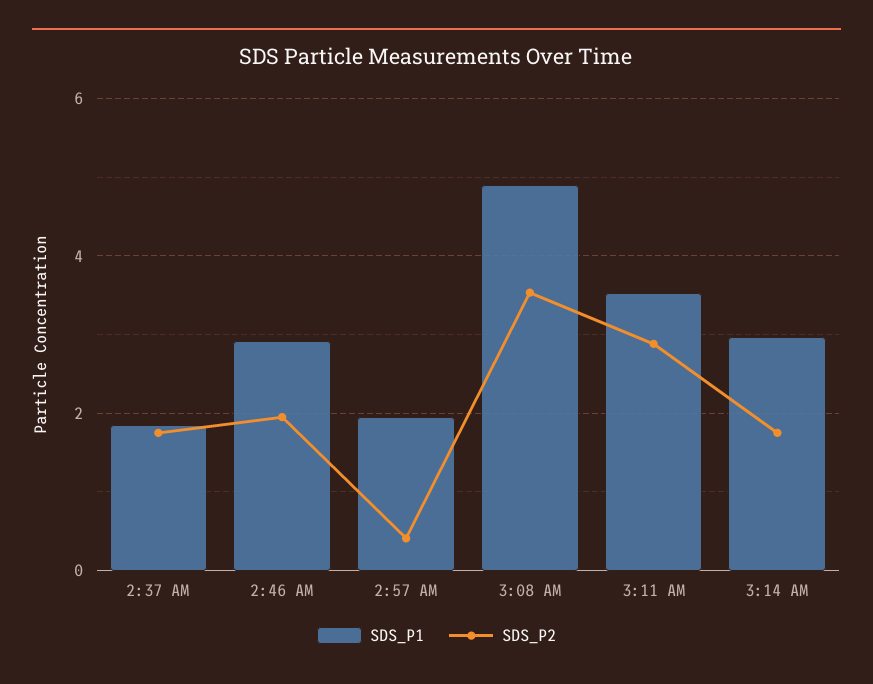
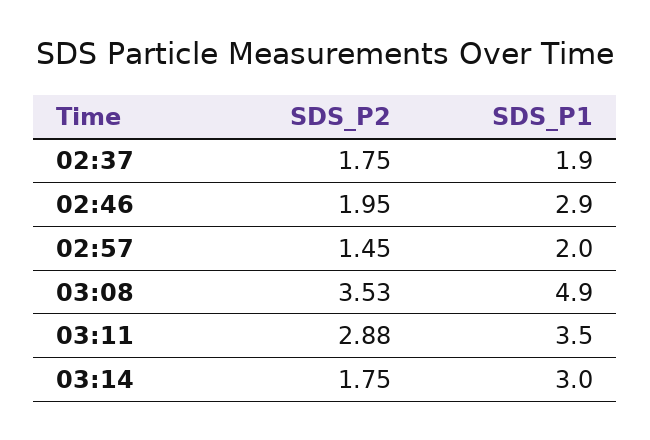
SDS_P2, 2:57 AM: 0.4 -> 1.45

